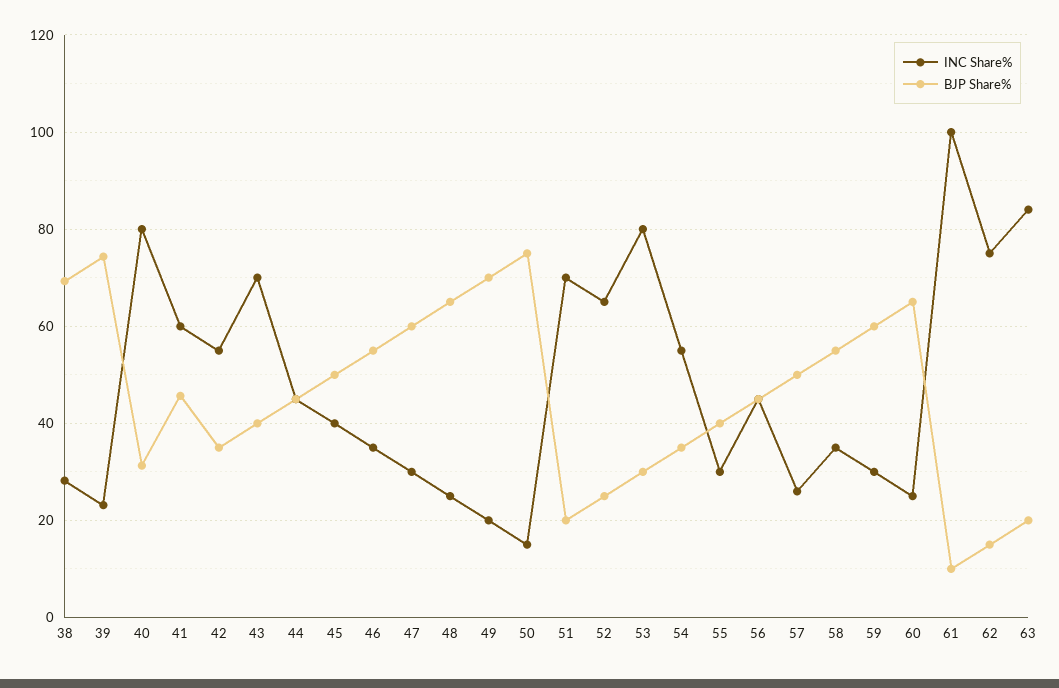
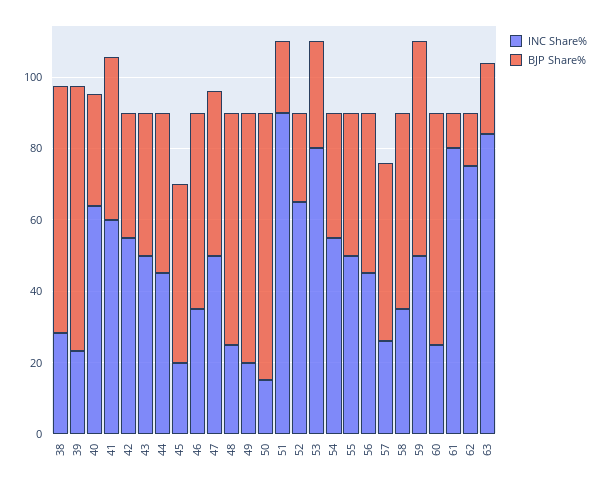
INC Share%, 40: 80 -> 65
INC Share%, 43: 70 -> 50
INC Share%, 45: 40 -> 20
INC Share%, 47: 30 -> 50
BJP Share%, 47: 60 -> 45
INC Share%, 51: 70 -> 90
INC Share%, 55: 30 -> 50
INC Share%, 59: 30 -> 50
INC Share%, 61: 100 -> 80

